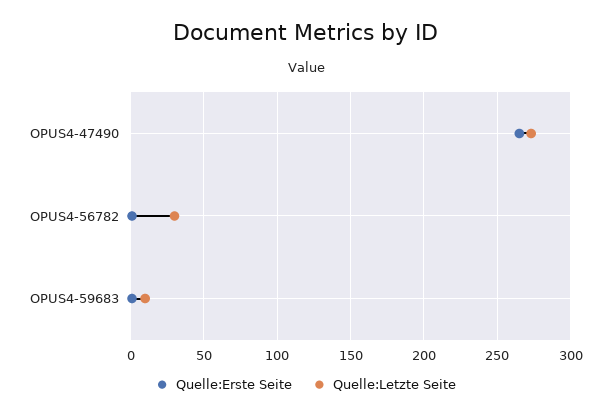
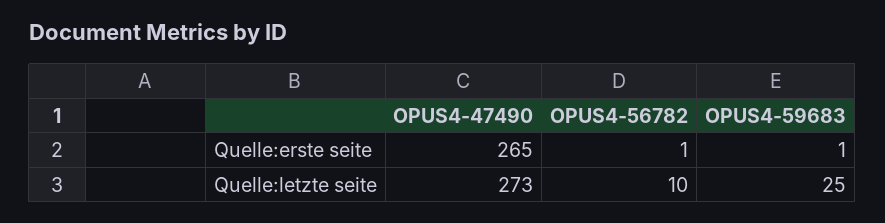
Quelle:Letzte Seite, OPUS4-56782: 30 -> 10
Quelle:Letzte Seite, OPUS4-59683: 10 -> 25

